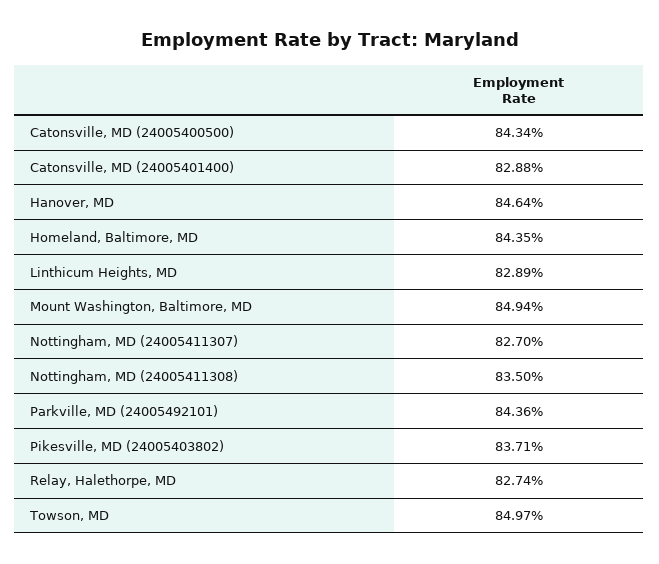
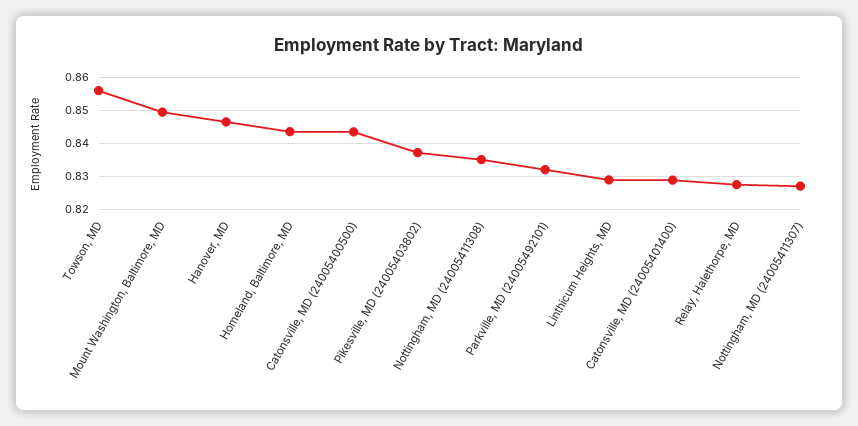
Parkville, MD (24005492101): 0.8436 -> 0.832
Towson, MD: 0.8497 -> 0.856

